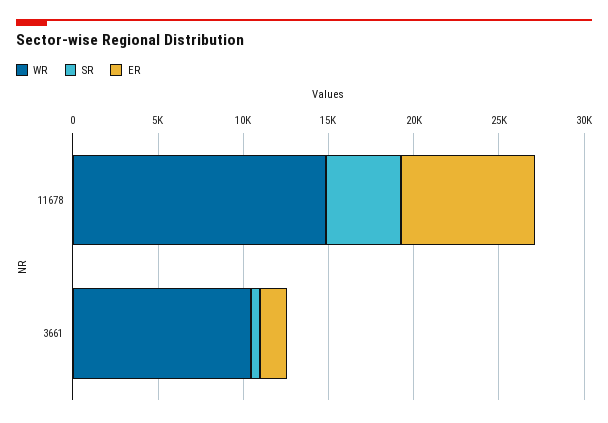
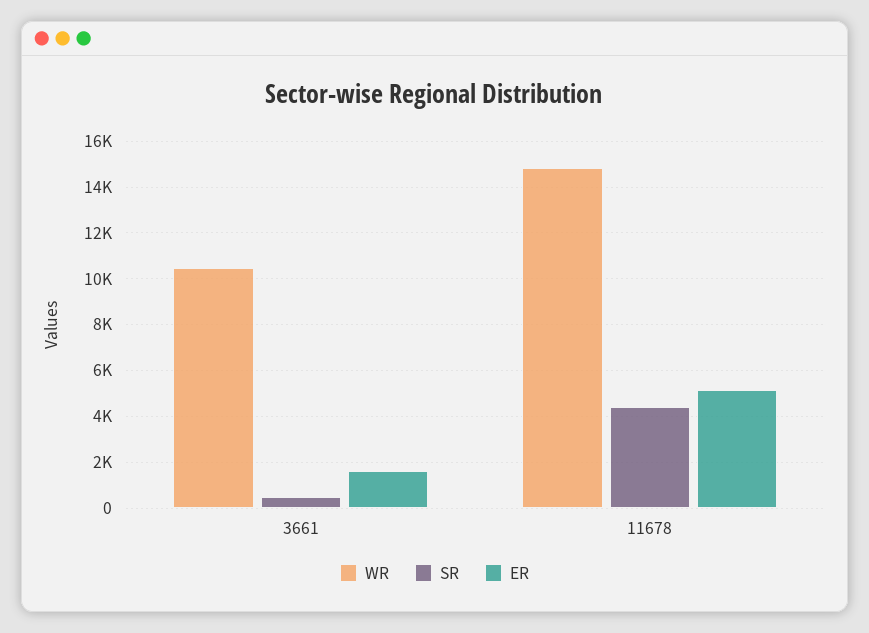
ER, 11678: 8000 -> 5000

